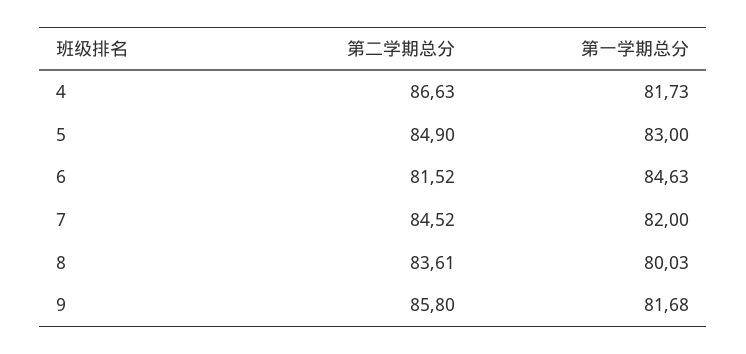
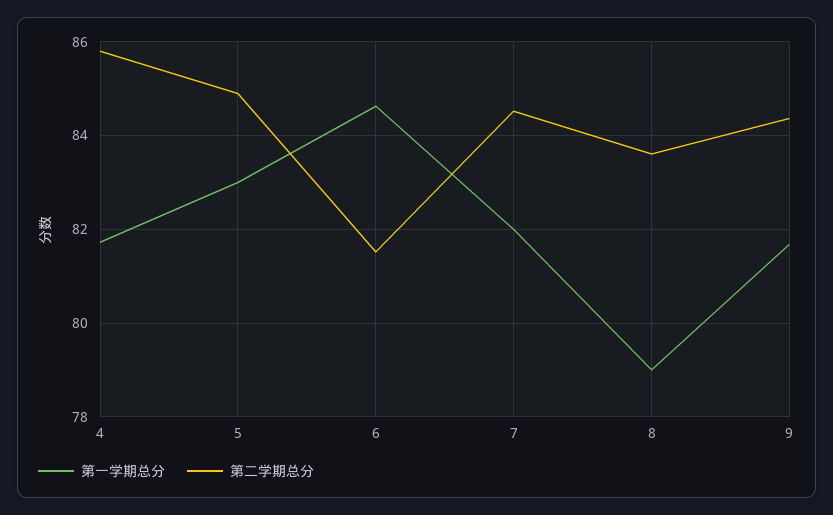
第二学期总分, 4: 86.63 -> 85.8
第一学期总分, 8: 80.03 -> 79
第二学期总分, 9: 85.8 -> 84.4

